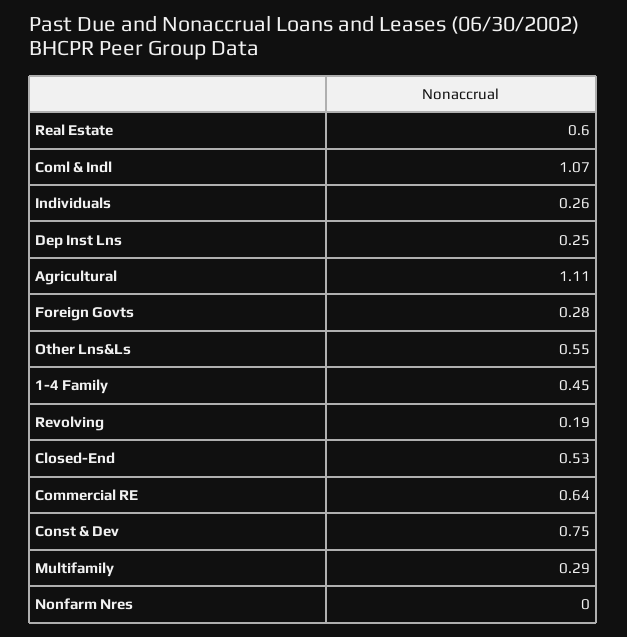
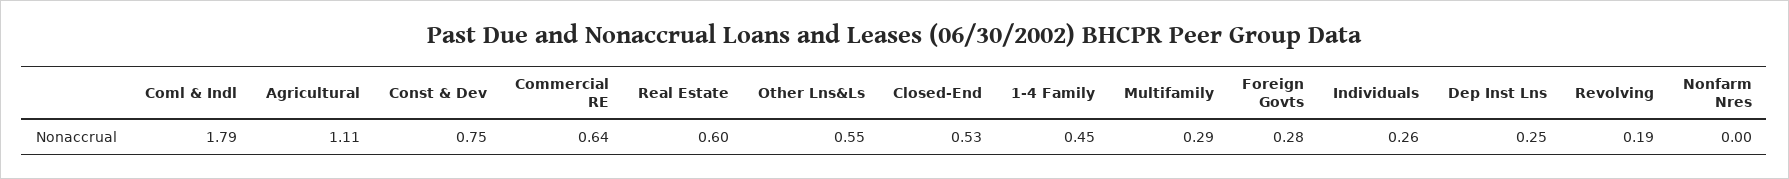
Coml & Indl: 1.07 -> 1.79

